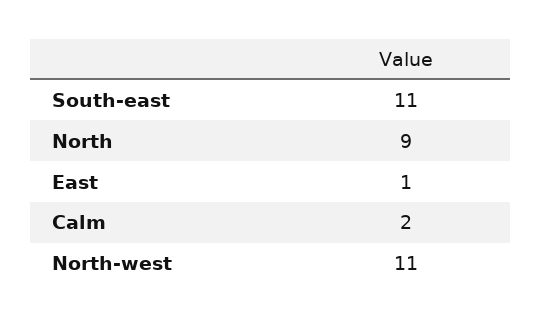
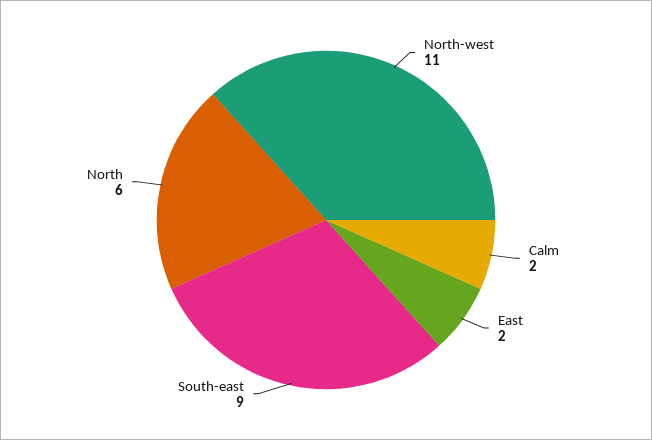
South-east: 11 -> 9
North: 9 -> 6
East: 1 -> 2

